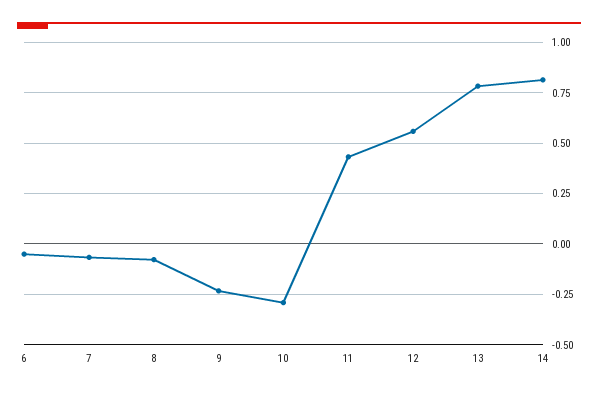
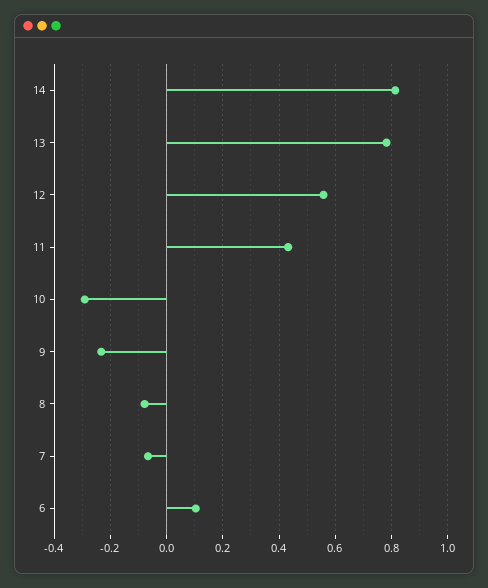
6: -0.05 -> 0.1

